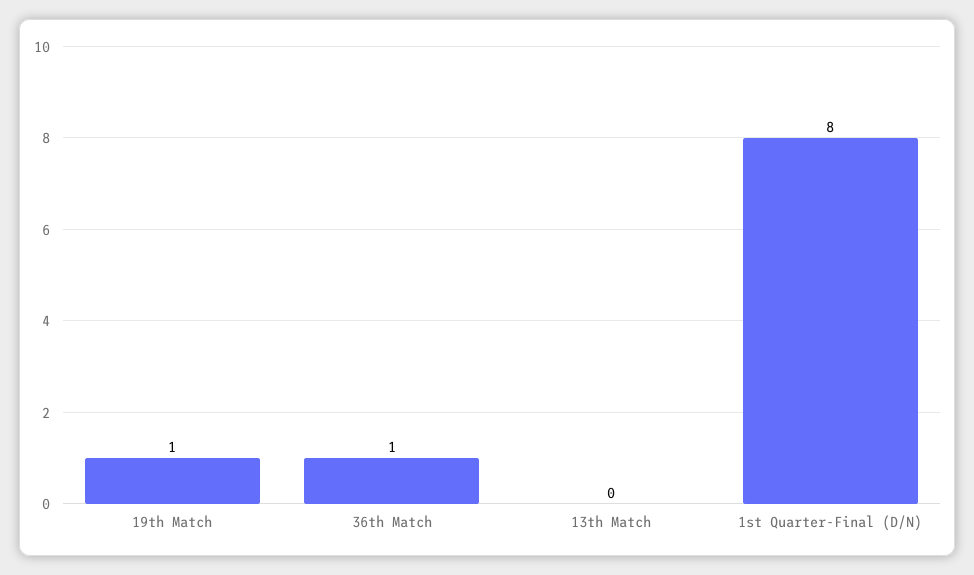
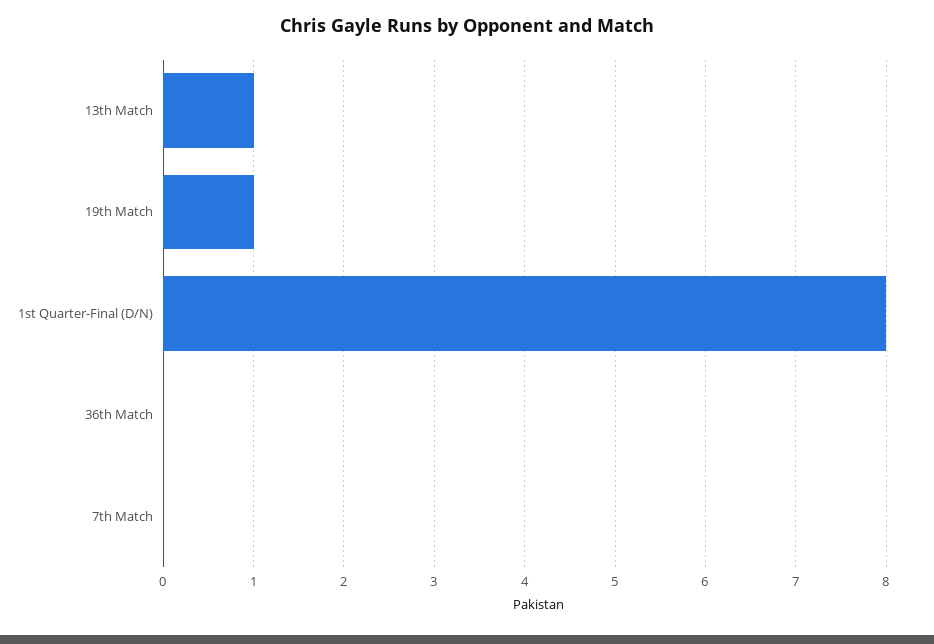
36th Match: 1 -> 0
13th Match: 0 -> 1
7th Match: none -> 0

